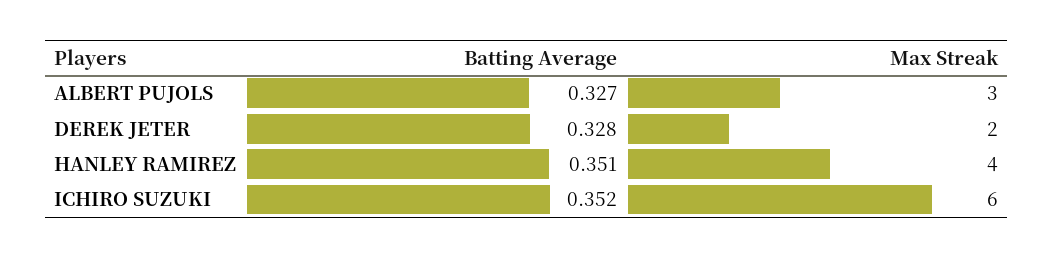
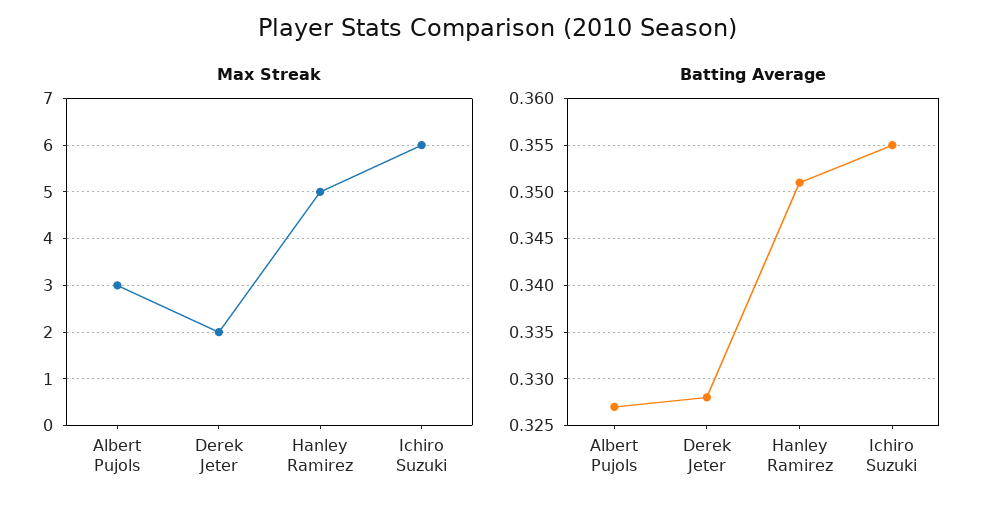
Max Streak, HANLEY RAMIREZ: 4 -> 5
Batting Average, ICHIRO SUZUKI: 0.352 -> 0.355

